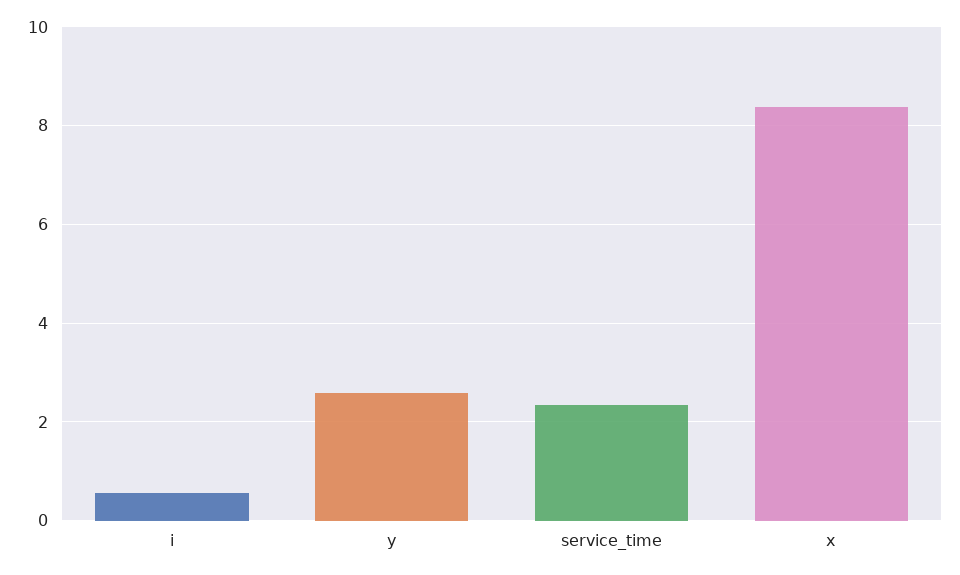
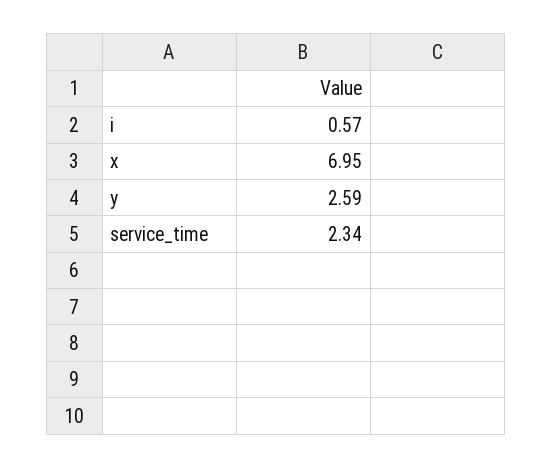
x: 8.4 -> 6.95

